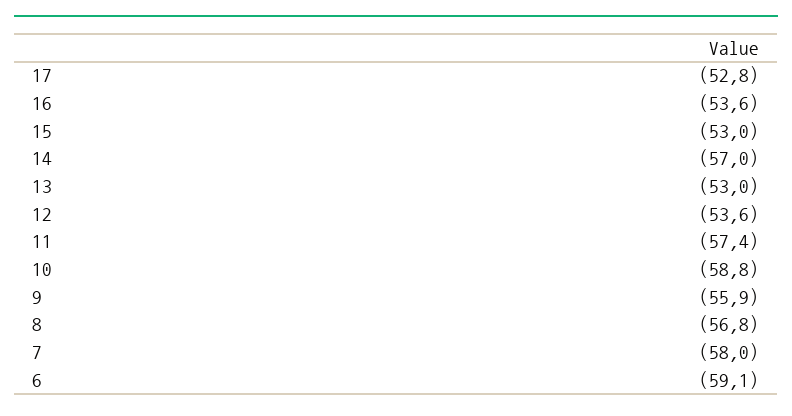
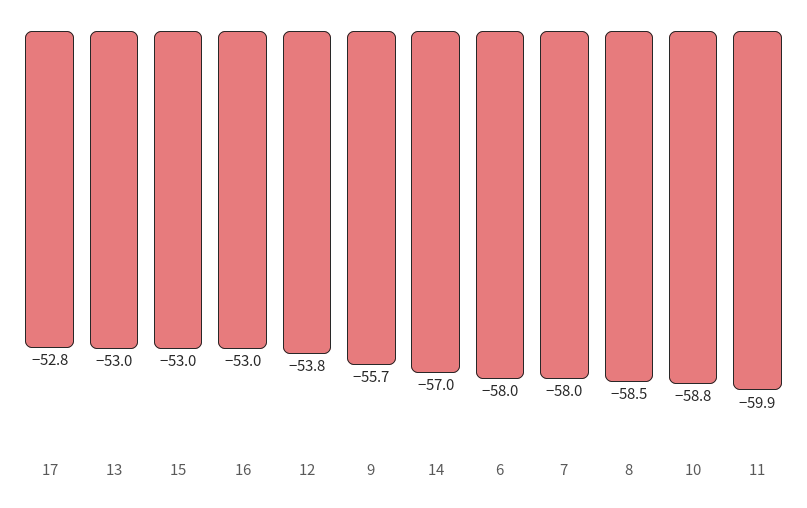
16: -53.6 -> -53
12: -53.6 -> -53.8
11: -57.4 -> -59.9
9: -55.9 -> -55.7
8: -56.8 -> -58.5
6: -59.1 -> -58

